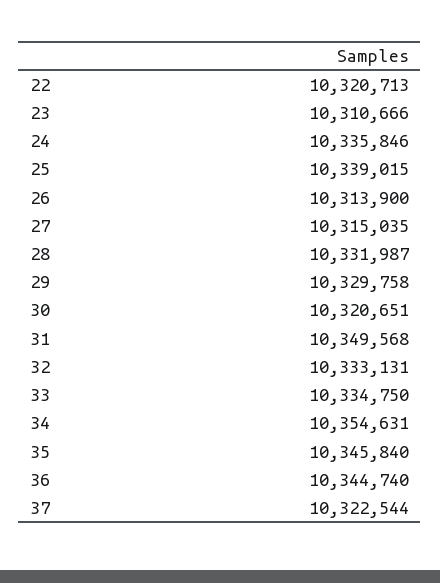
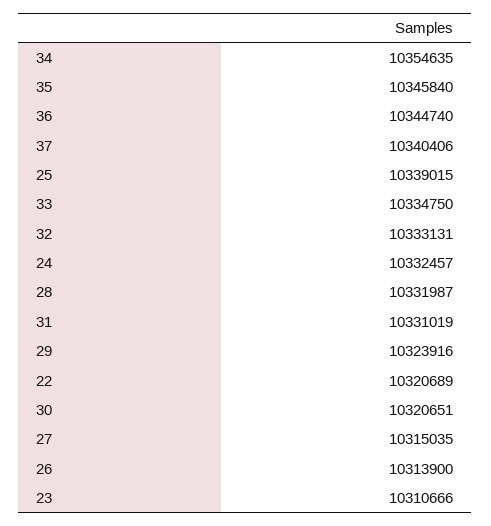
22: 10320713 -> 10320689
24: 10335846 -> 10332457
29: 10329758 -> 10323916
31: 10349568 -> 10331019
34: 10354631 -> 10354635
37: 10322544 -> 10340406

